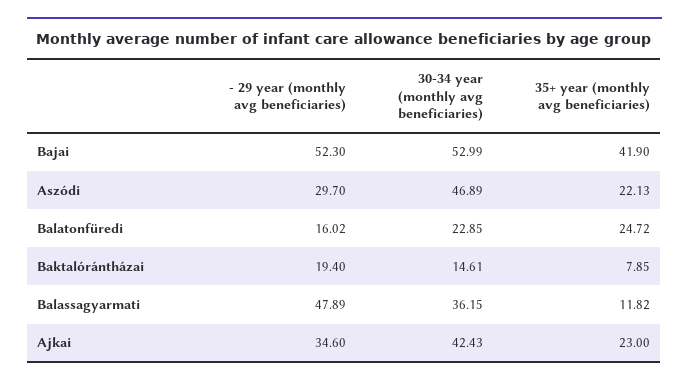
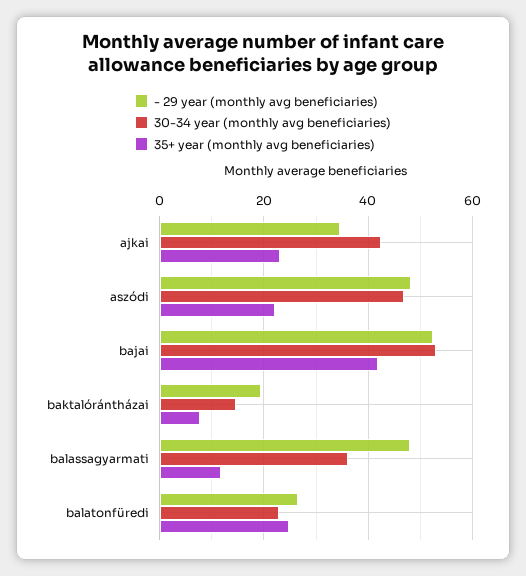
- 29 year (monthly avg beneficiaries), Aszódi: 29.7 -> 48
- 29 year (monthly avg beneficiaries), Balatonfüredi: 16.02 -> 26

